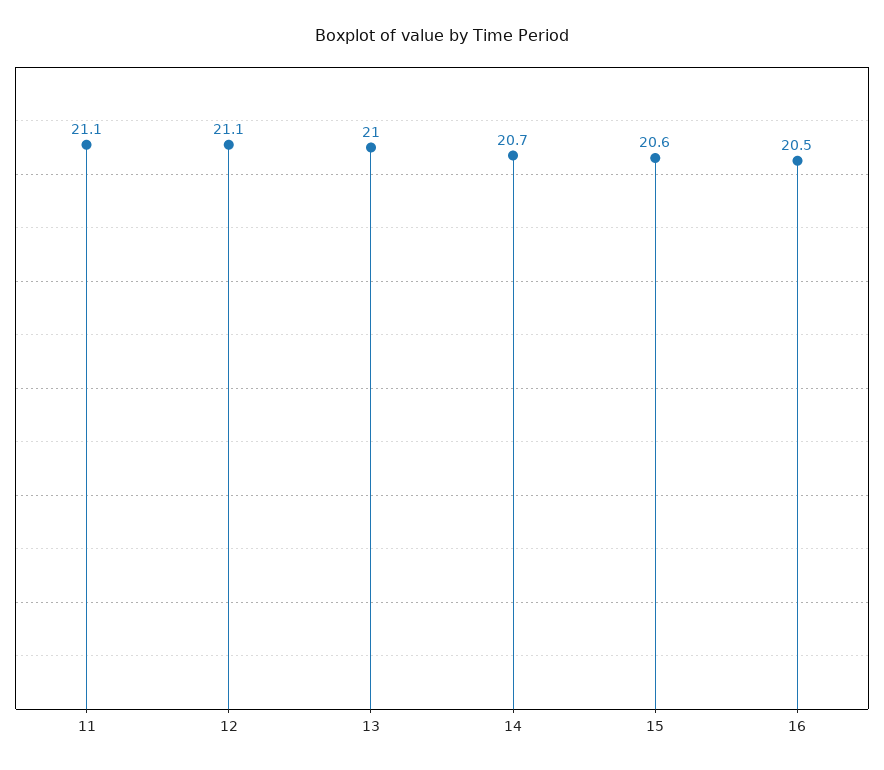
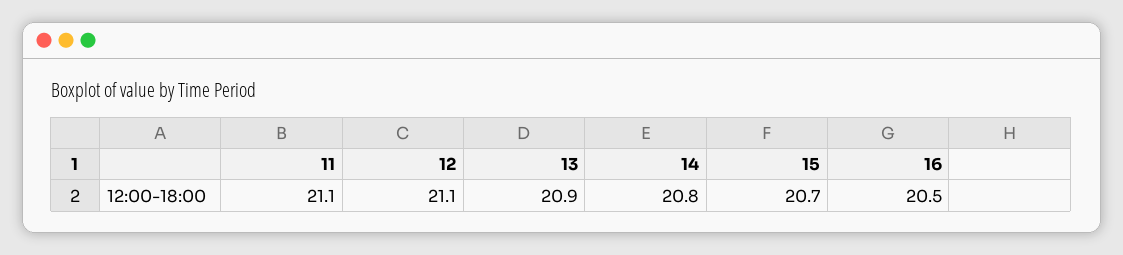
13: 21 -> 20.9
14: 20.7 -> 20.8
15: 20.6 -> 20.7

